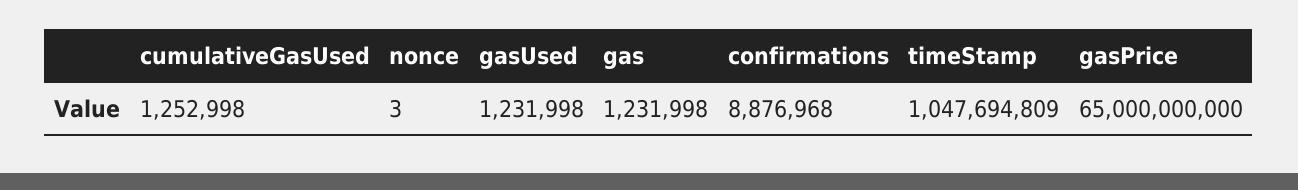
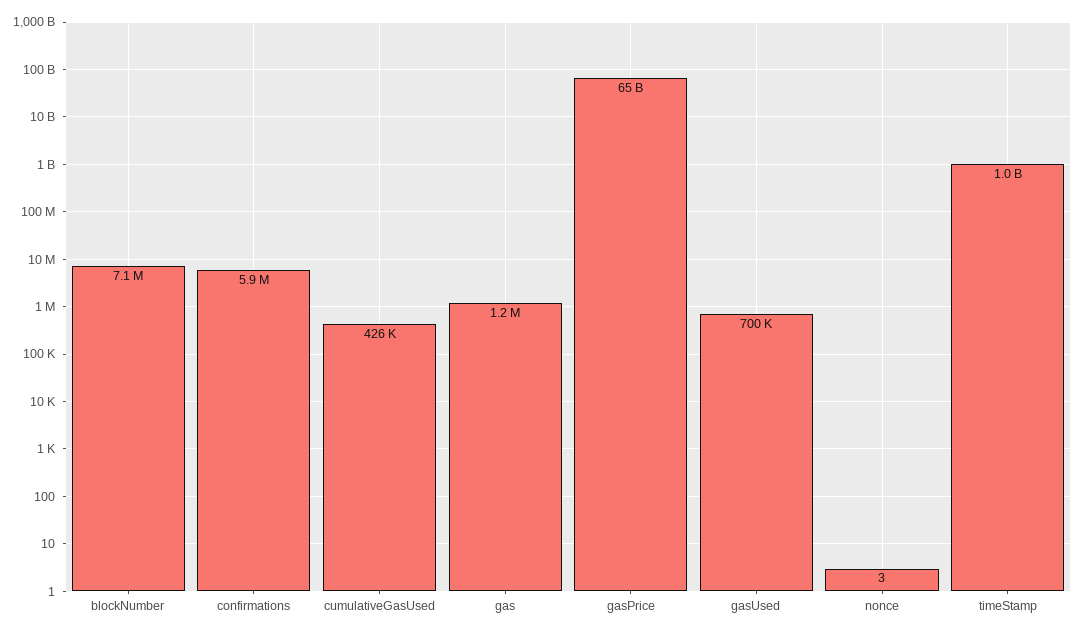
cumulativeGasUsed: 1252998 -> 426000
gasUsed: 1231998 -> 700000
confirmations: 8876968 -> 5900000
blockNumber: none -> 7100000

